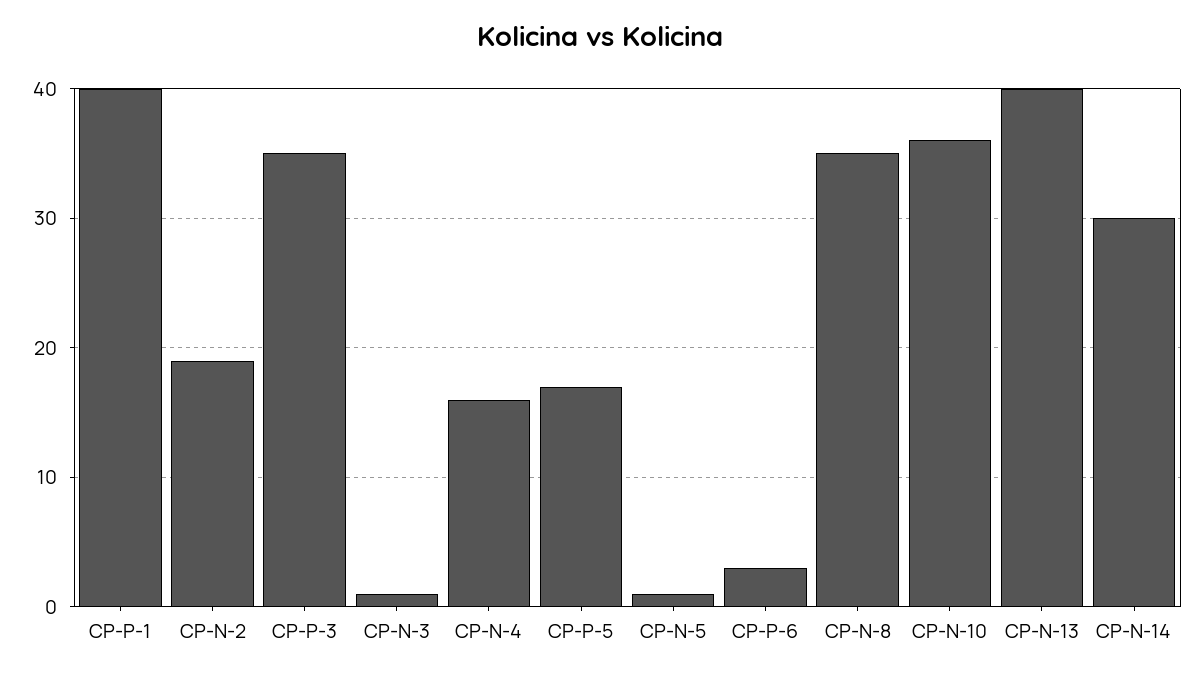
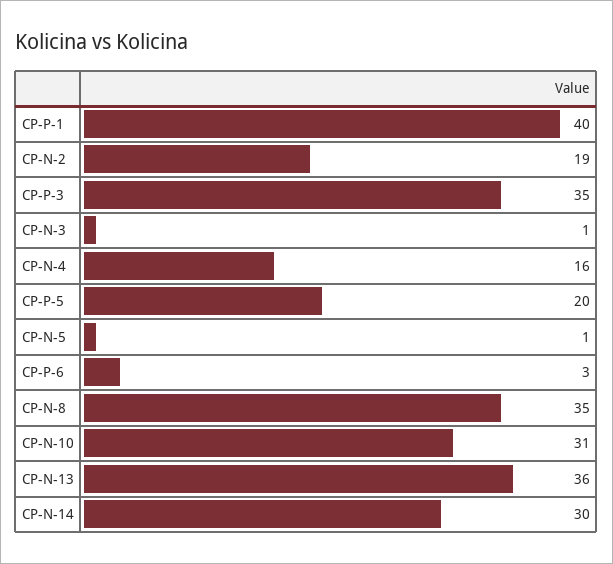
CP-P-5: 17 -> 20
CP-N-10: 36 -> 31
CP-N-13: 40 -> 36

